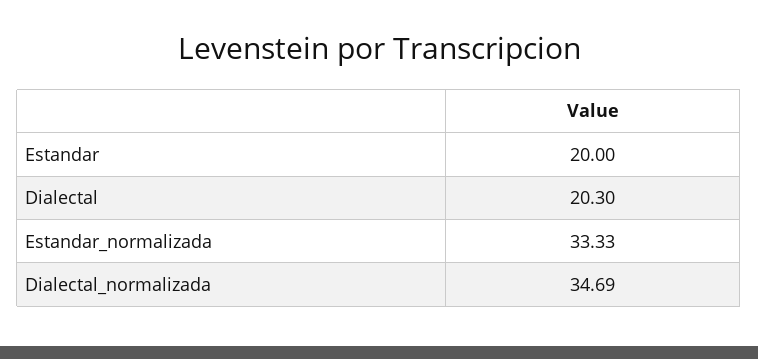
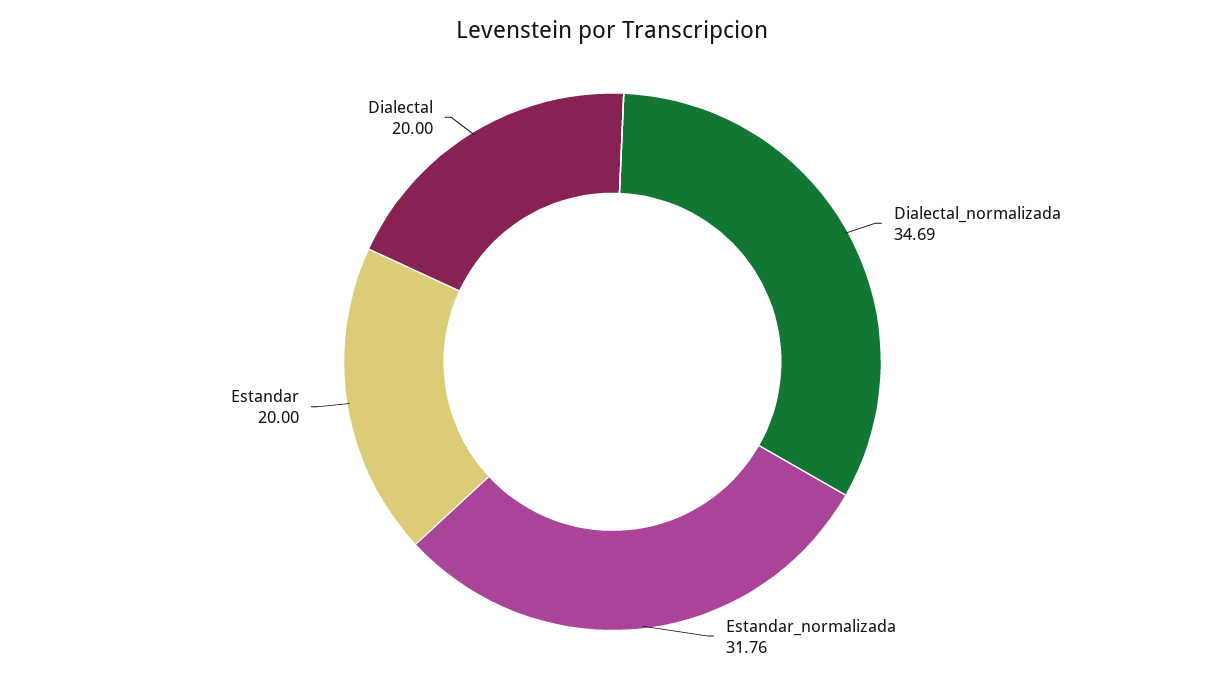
Dialectal: 20.3 -> 20
Estandar_normalizada: 33.33 -> 31.76

